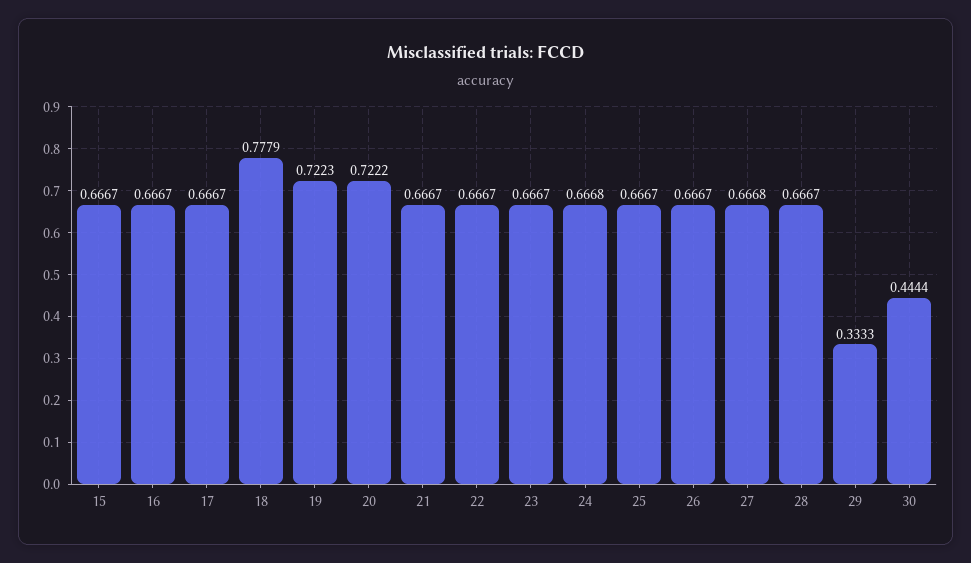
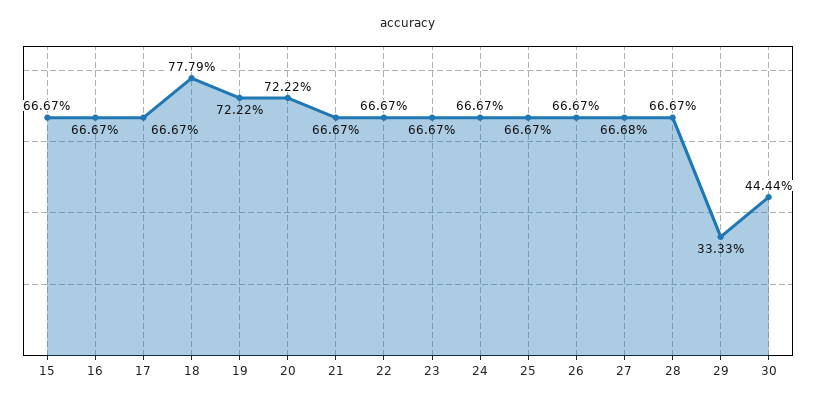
19: 0.7223 -> 0.7222
24: 0.6668 -> 0.6667

